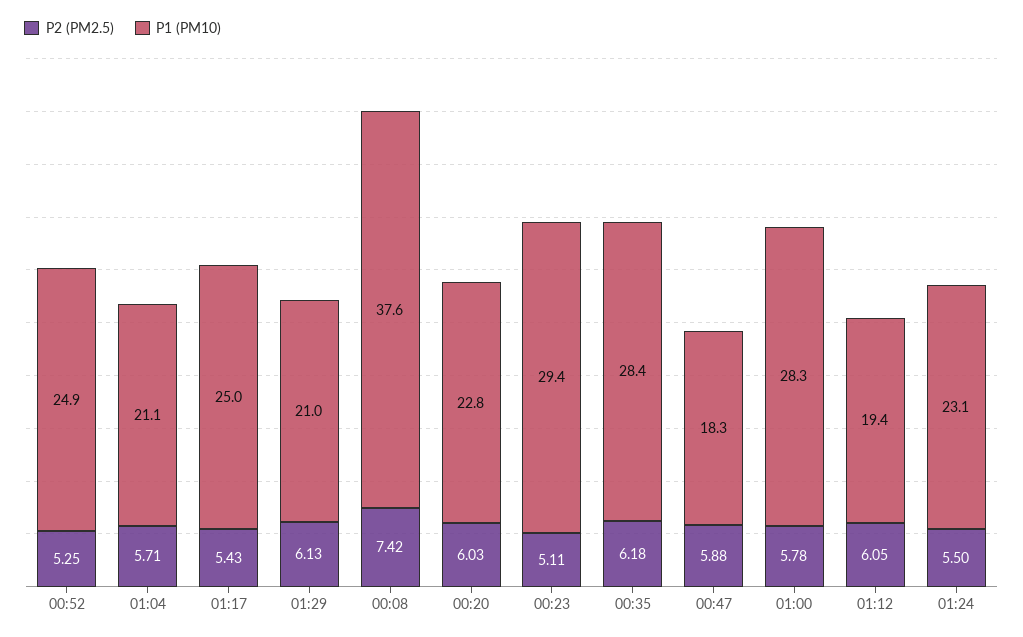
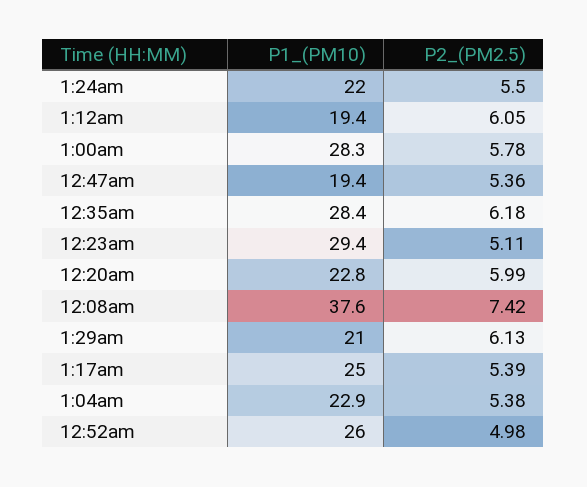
P2 (PM2.5), 00:52: 5.25 -> 4.98
P1 (PM10), 00:52: 24.9 -> 26
P2 (PM2.5), 01:04: 5.71 -> 5.38
P1 (PM10), 01:04: 21.1 -> 22.9
P2 (PM2.5), 01:17: 5.43 -> 5.39
P2 (PM2.5), 00:20: 6.03 -> 5.99
P2 (PM2.5), 00:47: 5.88 -> 5.36
P1 (PM10), 00:47: 18.3 -> 19.4
P1 (PM10), 01:24: 23.1 -> 22

